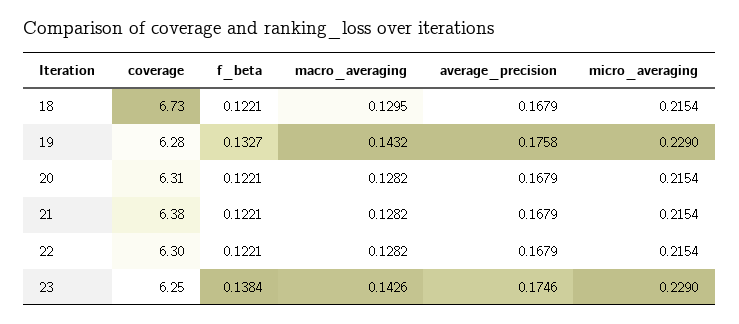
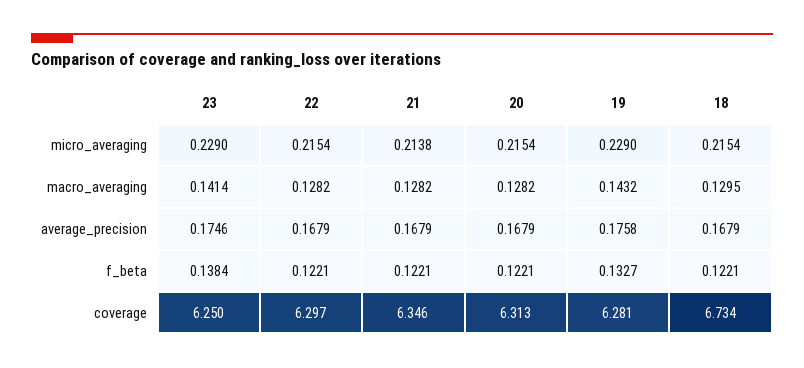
coverage, 21: 6.38 -> 6.346
micro_averaging, 21: 0.2154 -> 0.2138
macro_averaging, 23: 0.1426 -> 0.1414

